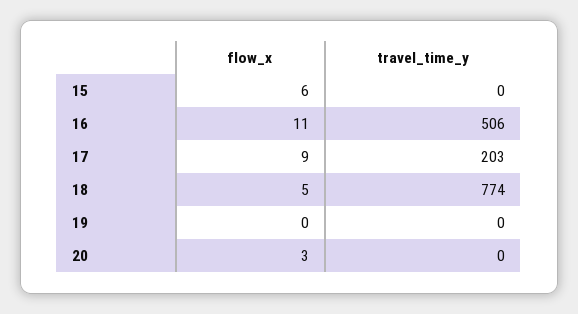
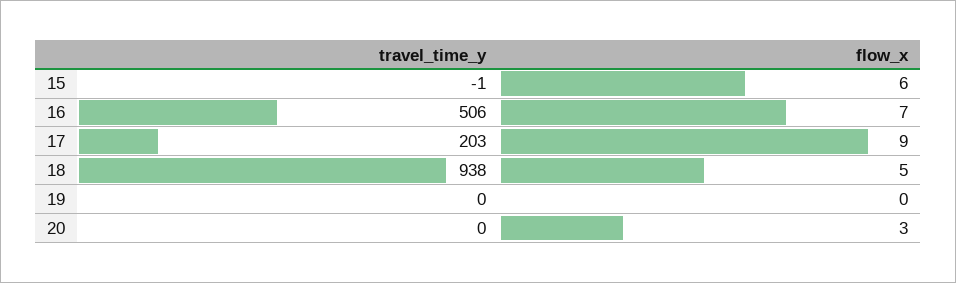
travel_time_y, 15: 0 -> -1
flow_x, 16: 11 -> 7
travel_time_y, 18: 774 -> 938

